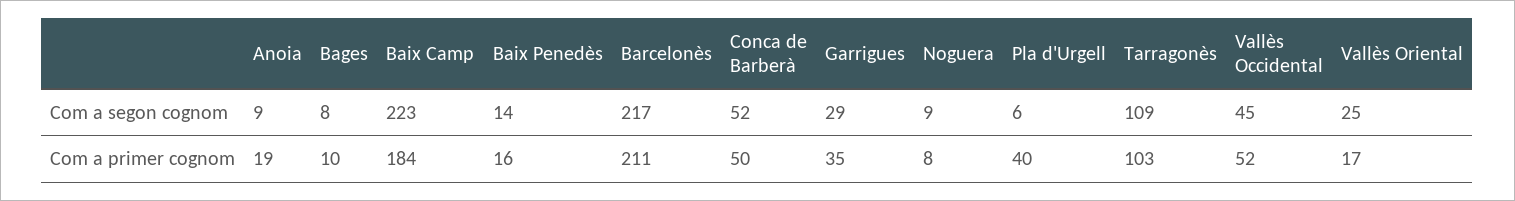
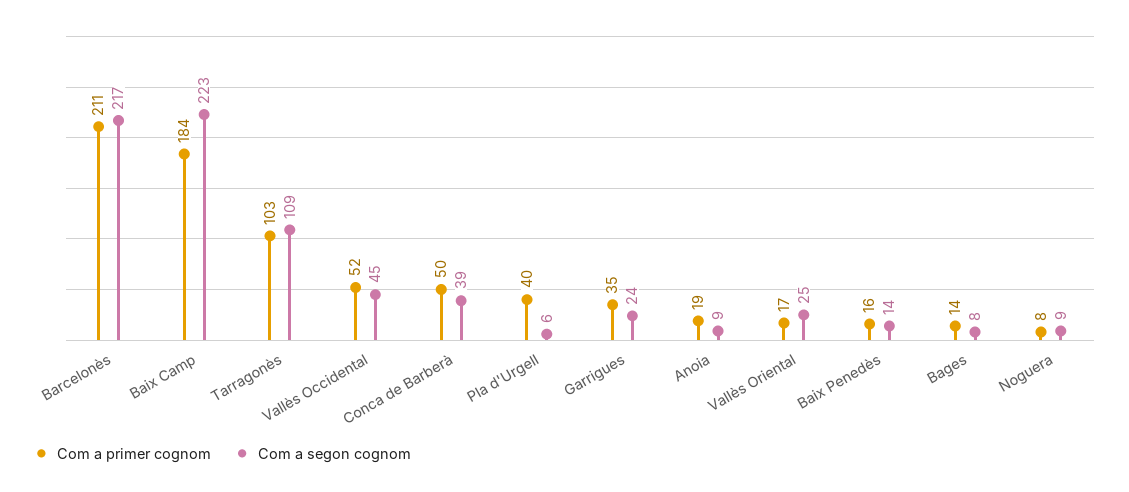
Com a segon cognom, Conca de Barberà: 52 -> 39
Com a segon cognom, Garrigues: 29 -> 24
Com a primer cognom, Bages: 10 -> 14

